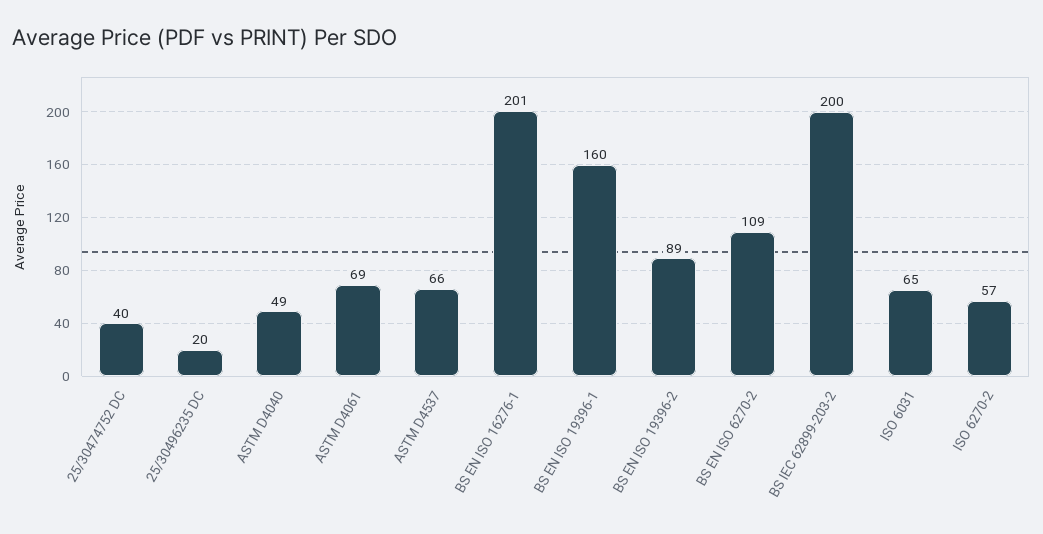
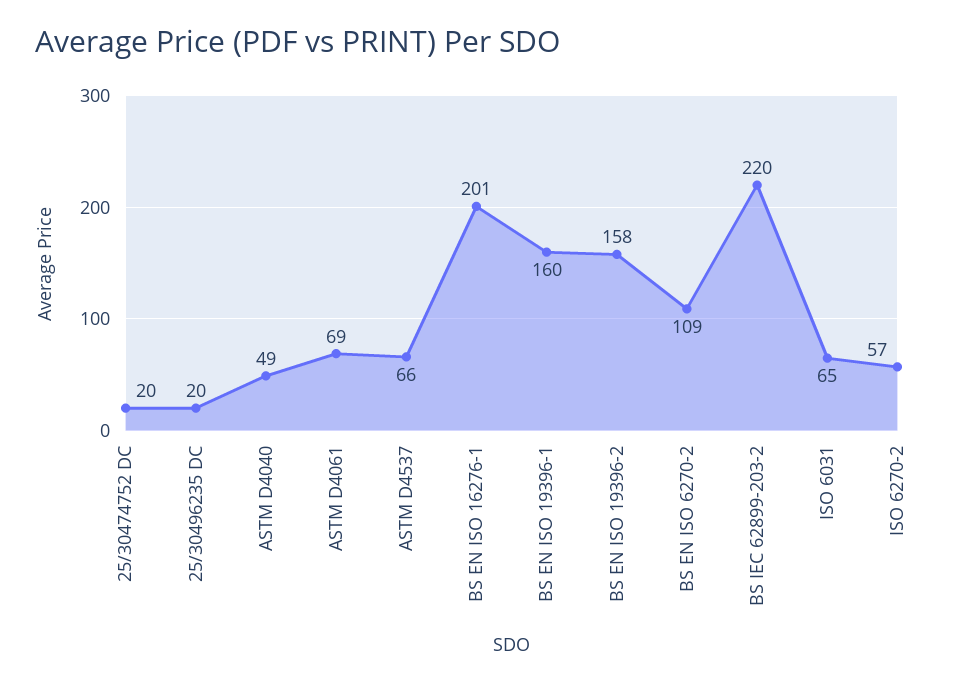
25/30474752 DC: 40 -> 20
BS EN ISO 19396-2: 89 -> 158
BS IEC 62899-203-2: 200 -> 220

